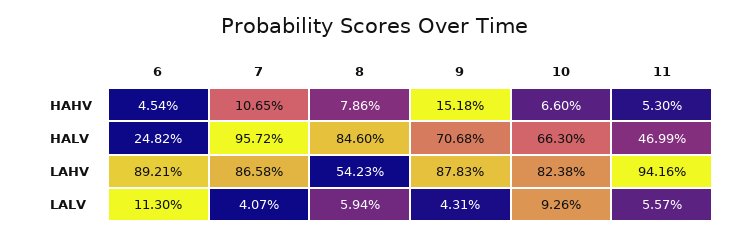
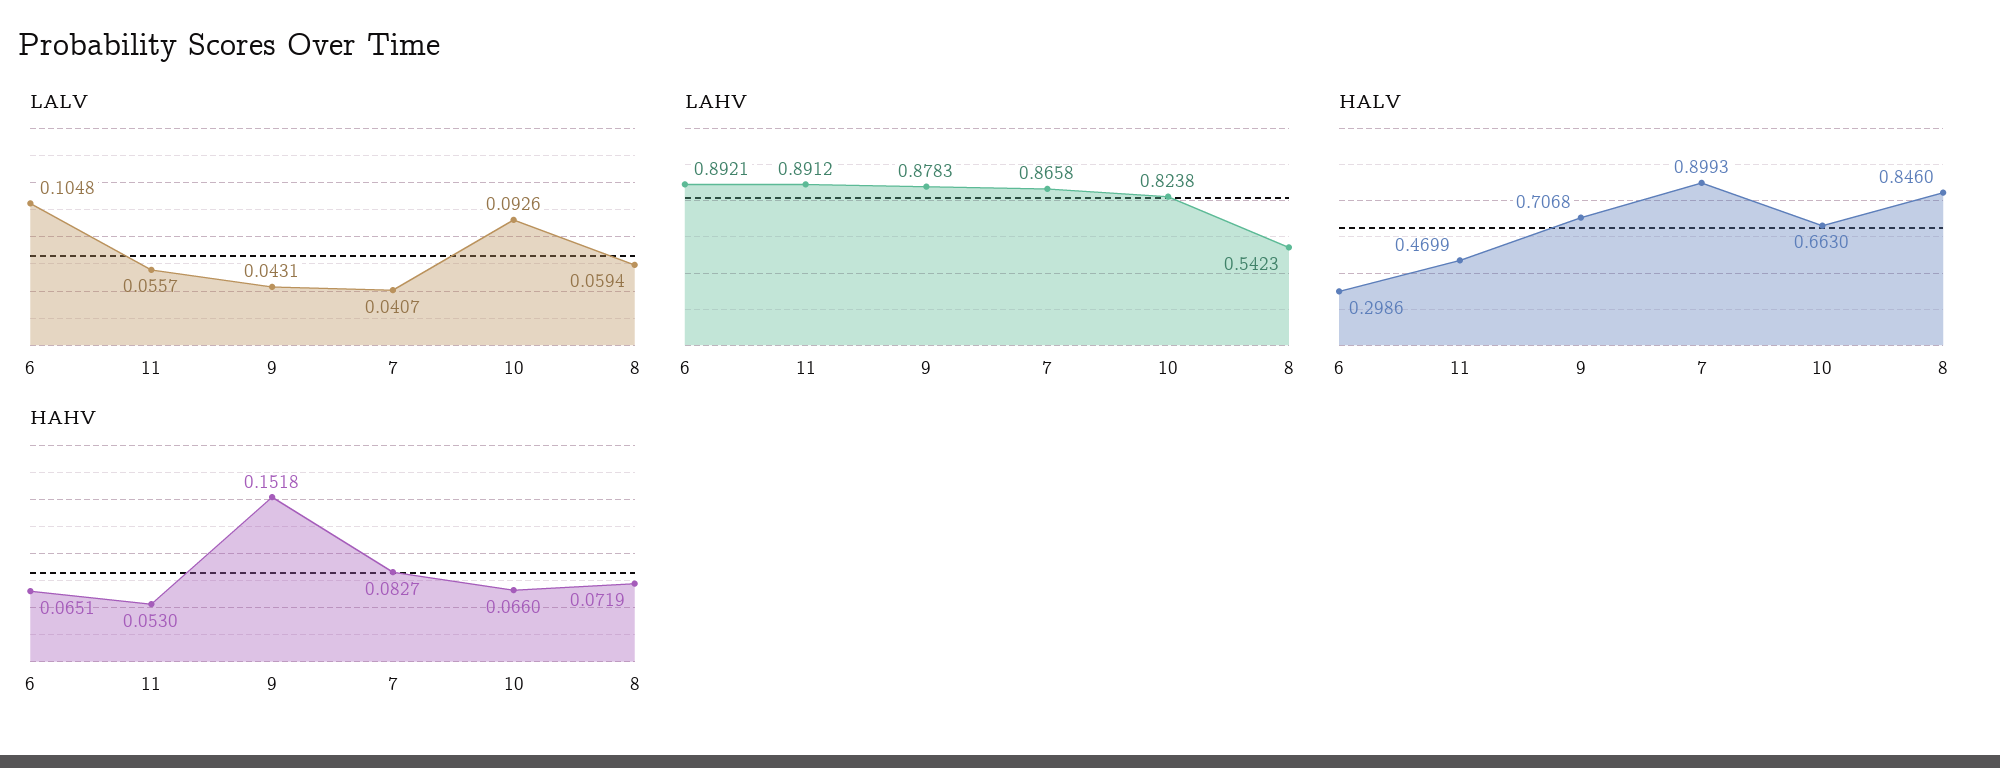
HAHV, 6: 0.0454 -> 0.0651
HAHV, 7: 0.1065 -> 0.0827
HAHV, 8: 0.0786 -> 0.0719
HALV, 6: 0.2482 -> 0.2986
HALV, 7: 0.9572 -> 0.8993
LAHV, 11: 0.9416 -> 0.8912
LALV, 6: 0.113 -> 0.1048

